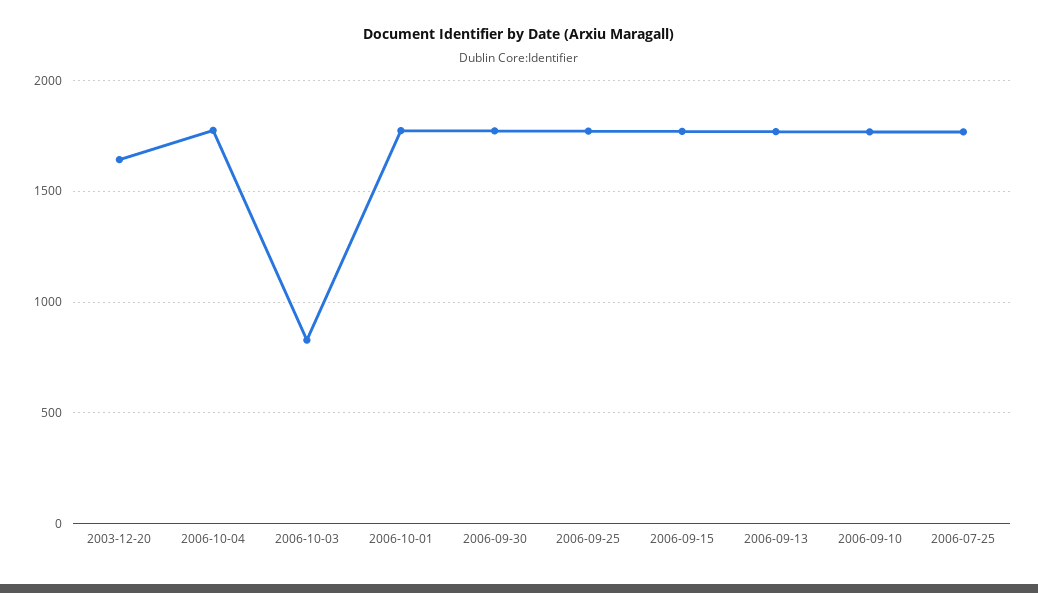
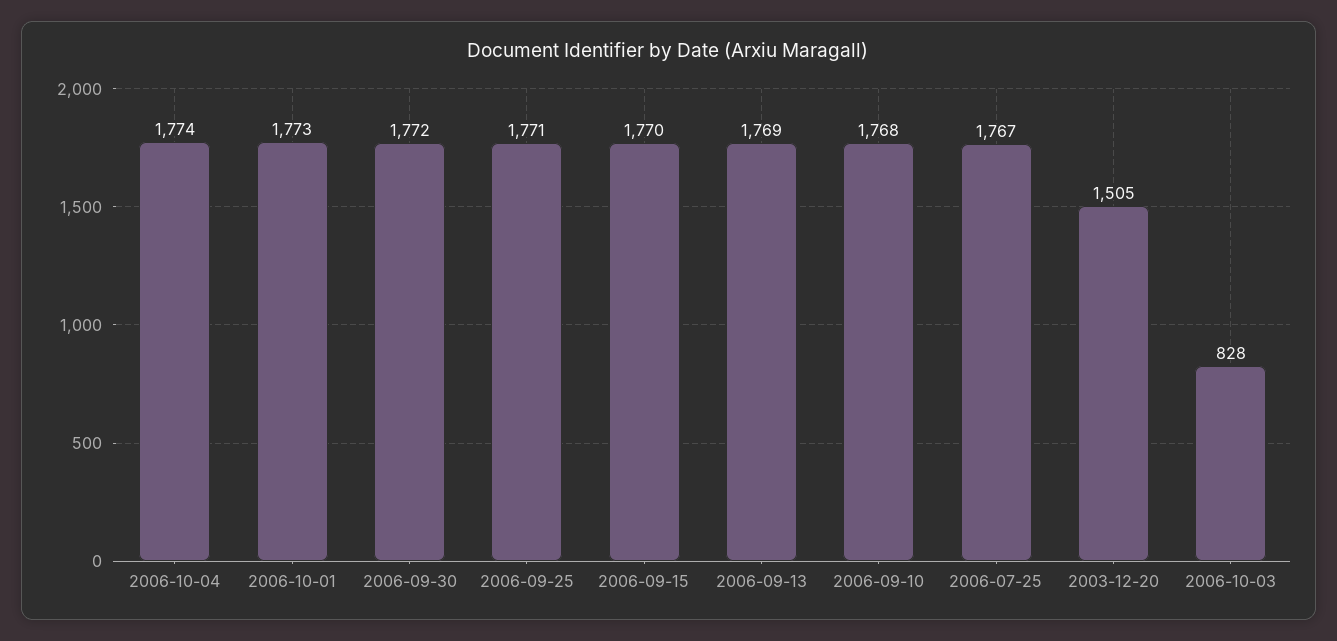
2003-12-20: 1650 -> 1505

